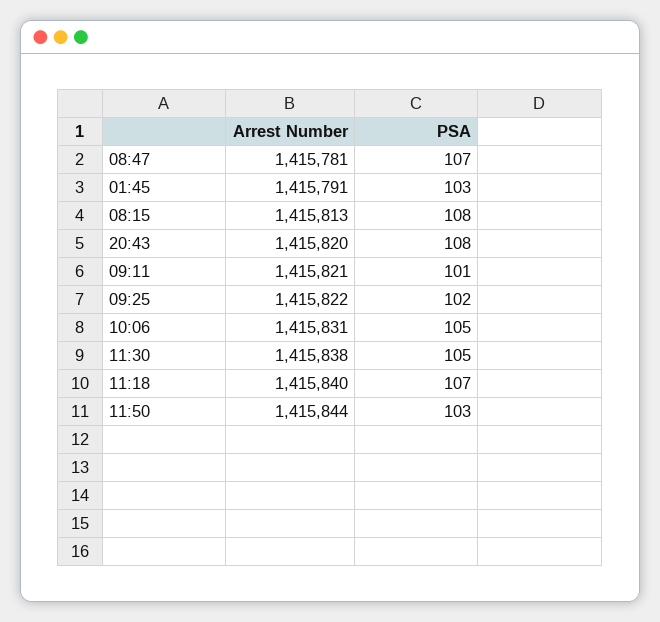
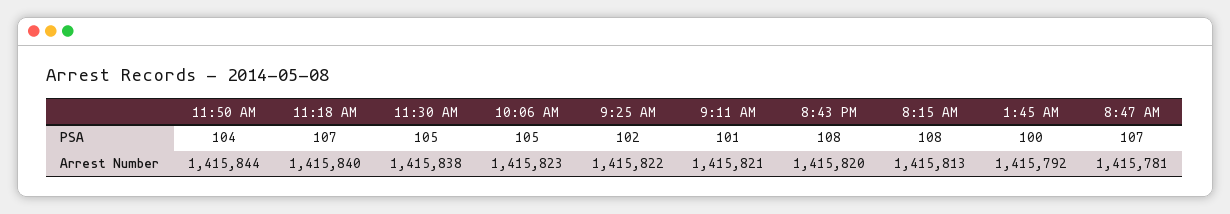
Arrest Number, 01:45: 1415791 -> 1415792
PSA, 01:45: 103 -> 100
Arrest Number, 10:06: 1415831 -> 1415823
PSA, 11:50: 103 -> 104

